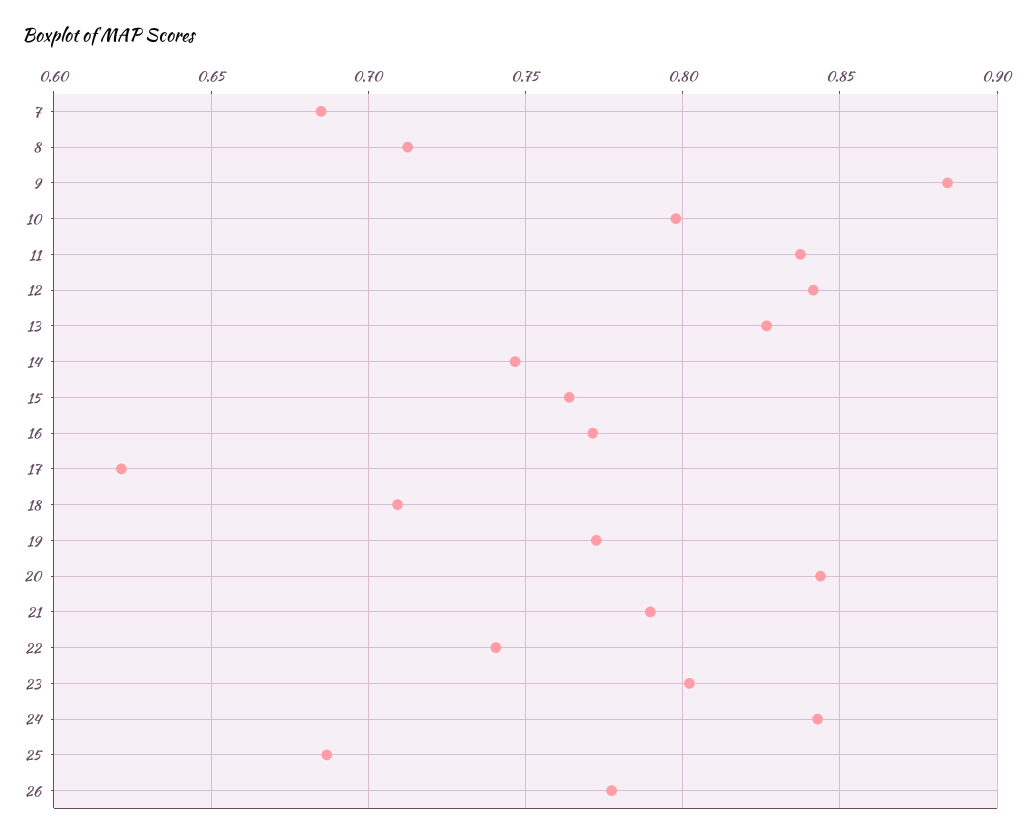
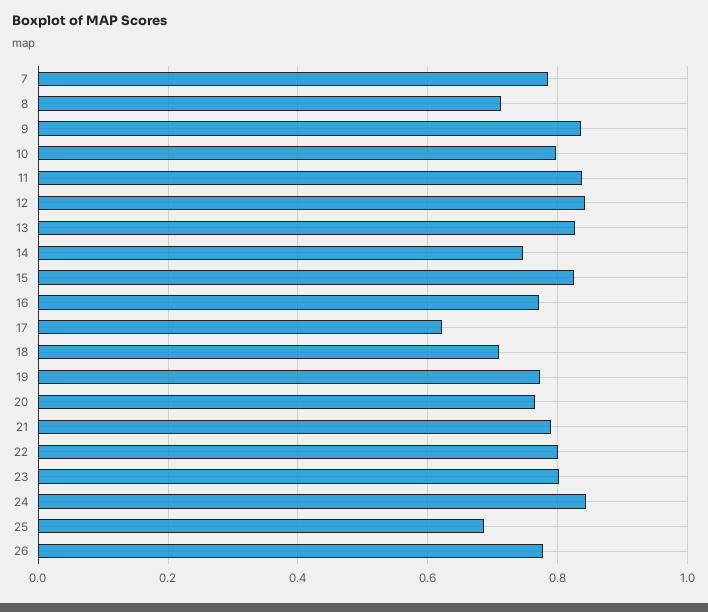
7: 0.685 -> 0.78
9: 0.885 -> 0.84
15: 0.765 -> 0.82
20: 0.845 -> 0.76
22: 0.74 -> 0.8

